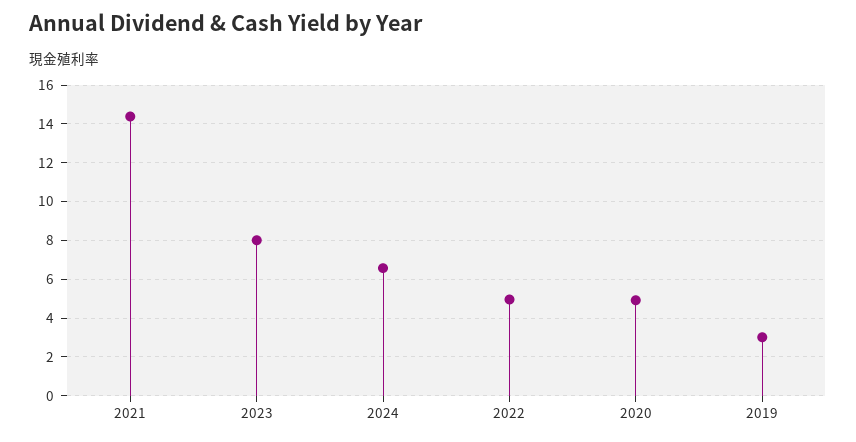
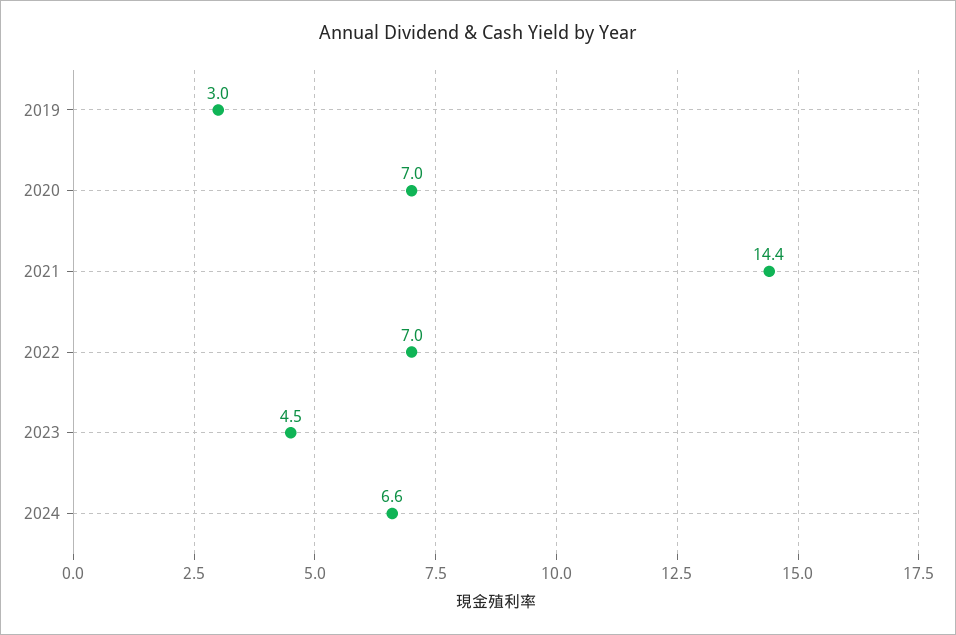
2023: 8 -> 4.5
2022: 5 -> 7
2020: 5 -> 7

